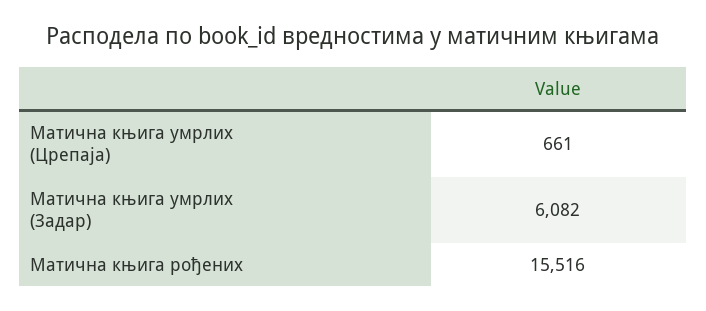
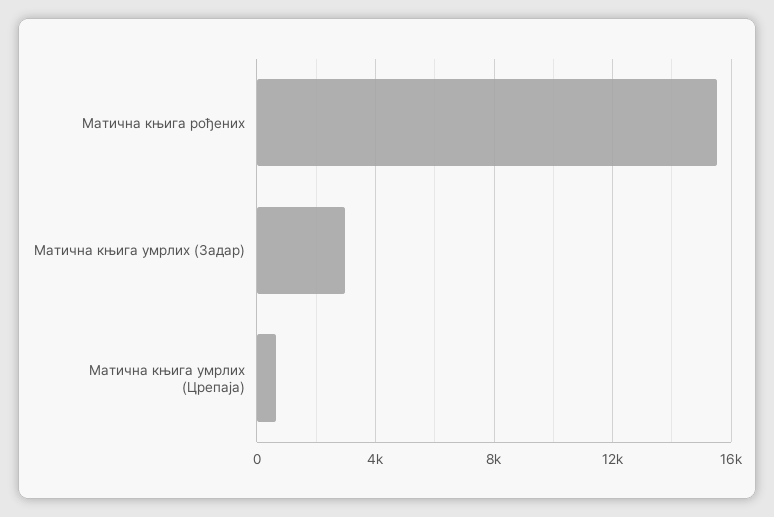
Матична књига умрлих (Задар): 6082 -> 3000

